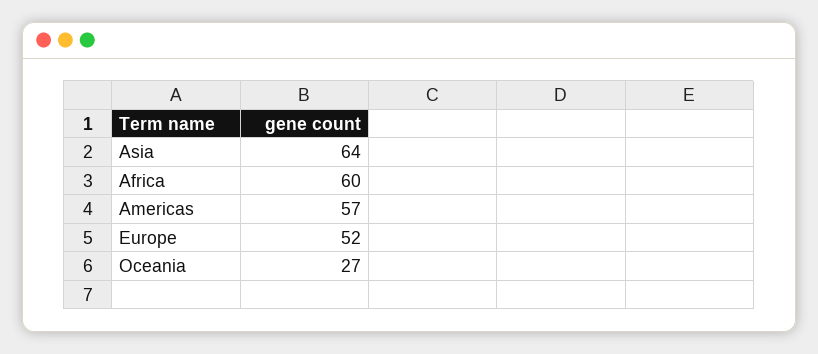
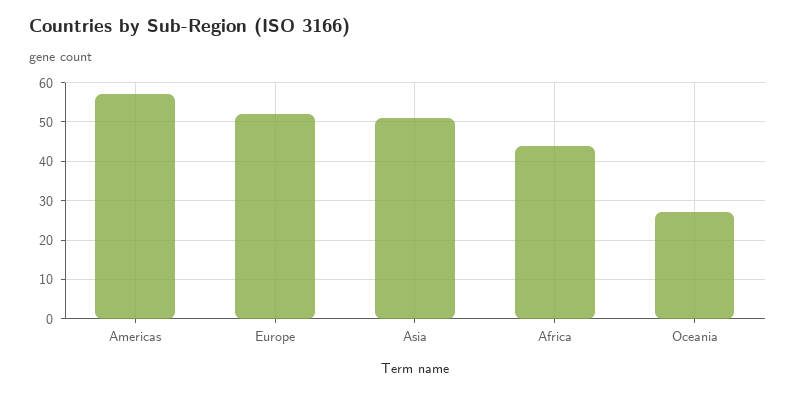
Asia: 64 -> 50
Africa: 60 -> 45

